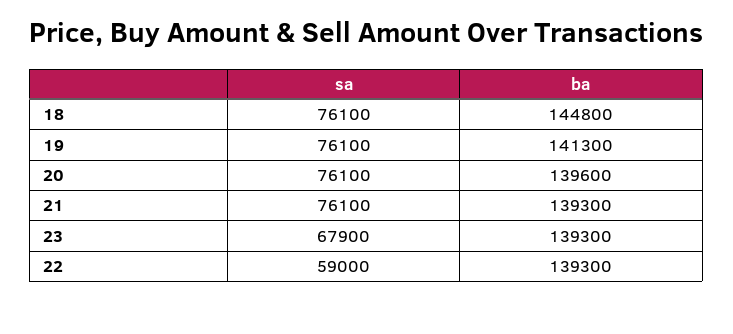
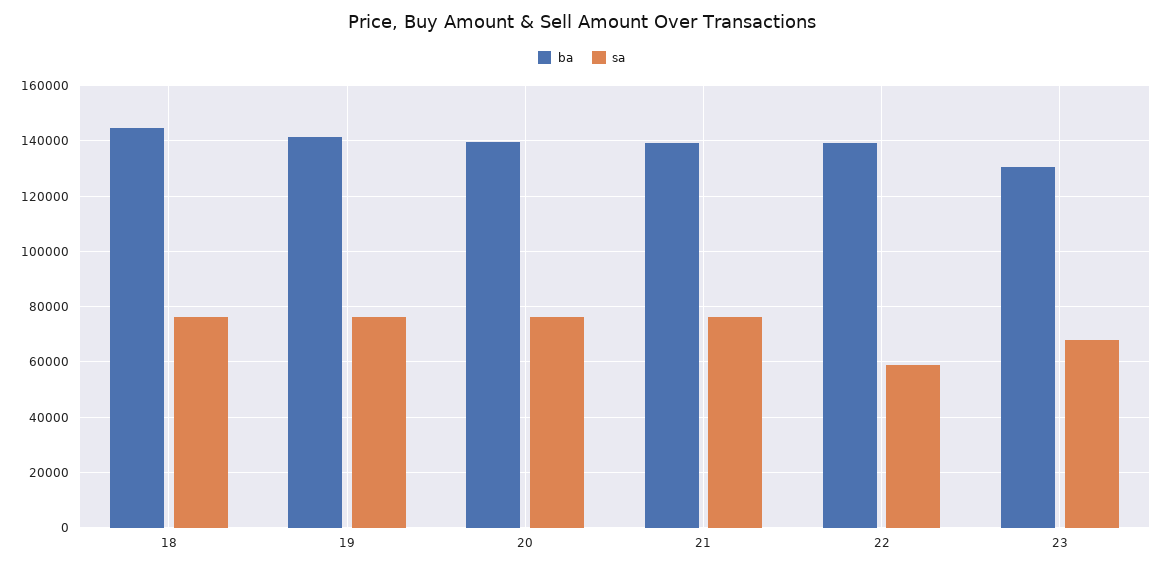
ba, 23: 139300 -> 130000

